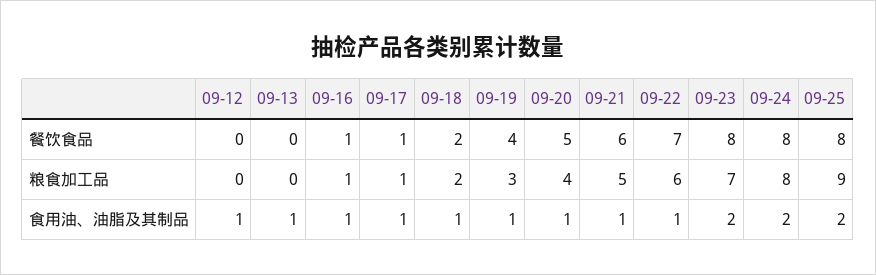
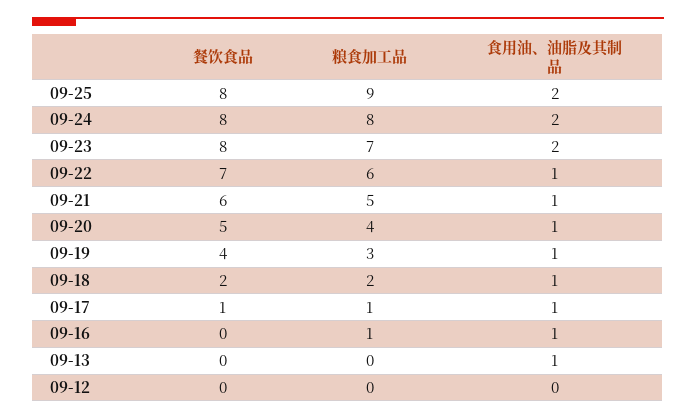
09-16, 餐饮食品: 1 -> 0
09-12, 食用油、油脂及其制品: 1 -> 0

